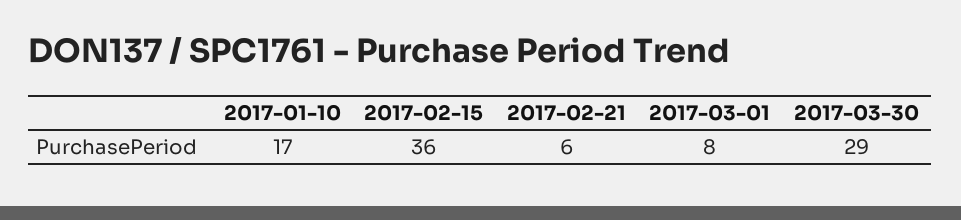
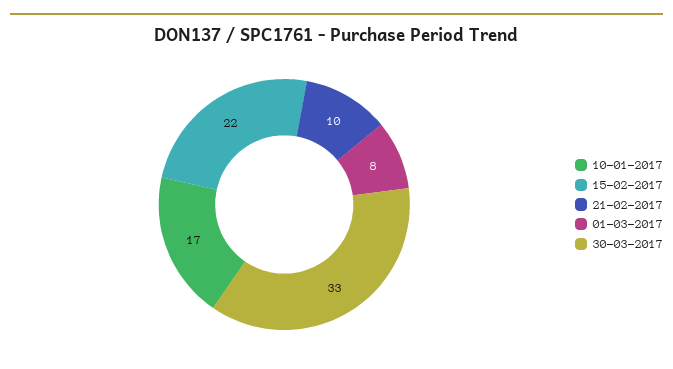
2017-02-15: 36 -> 22
2017-02-21: 6 -> 10
2017-03-30: 29 -> 33

